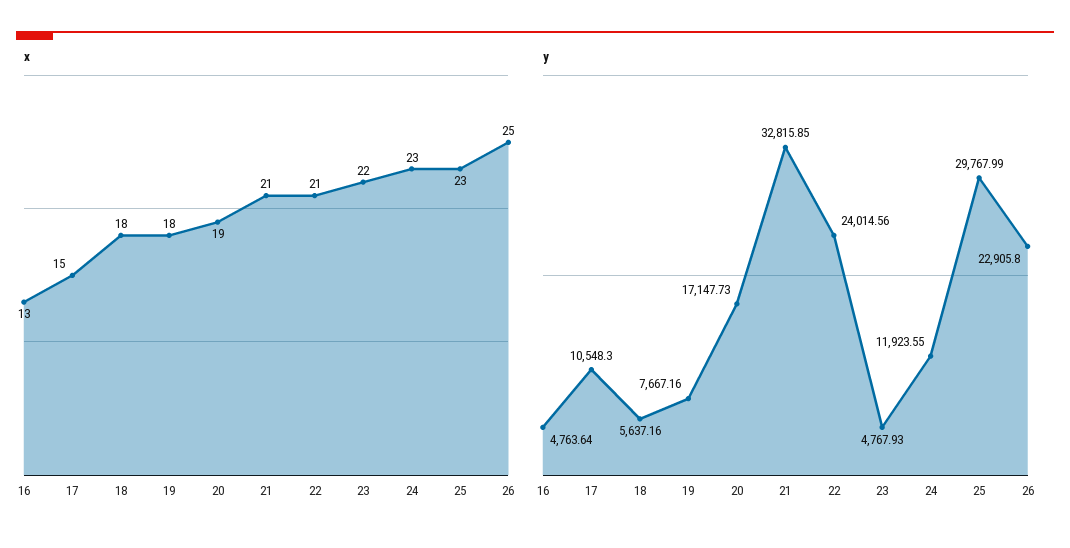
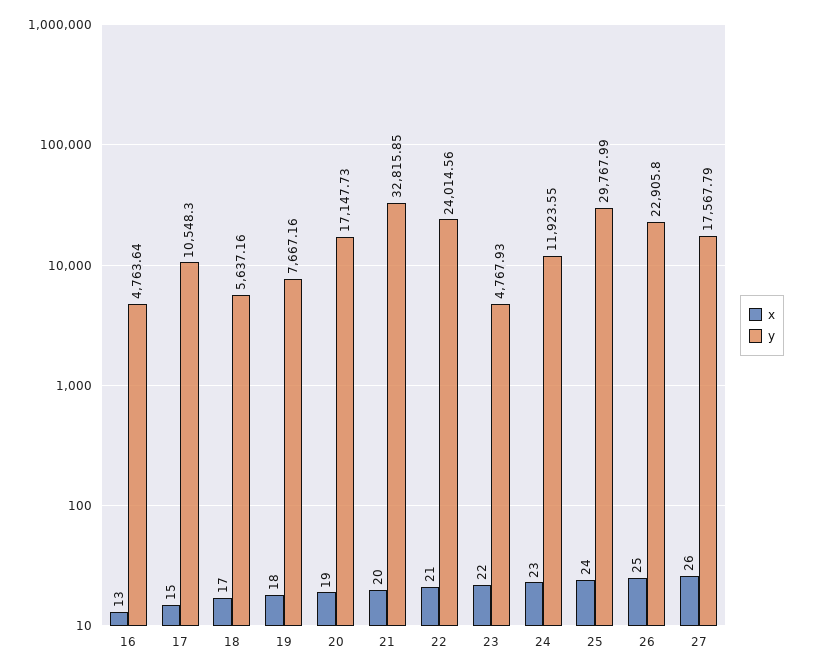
x, 18: 18 -> 17
x, 21: 21 -> 20
x, 25: 23 -> 24
x, 27: none -> 26
y, 27: none -> 17567.79

